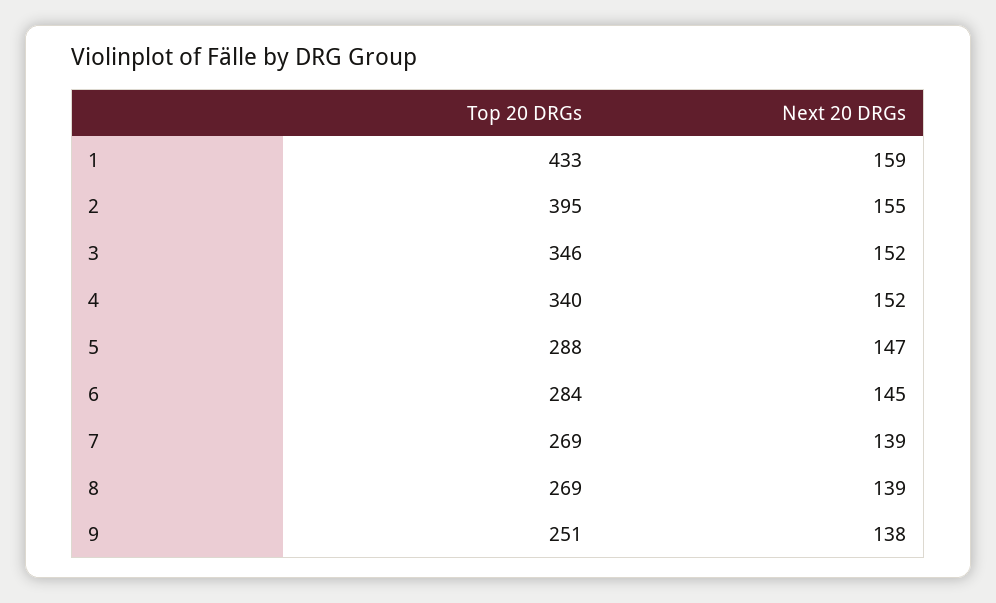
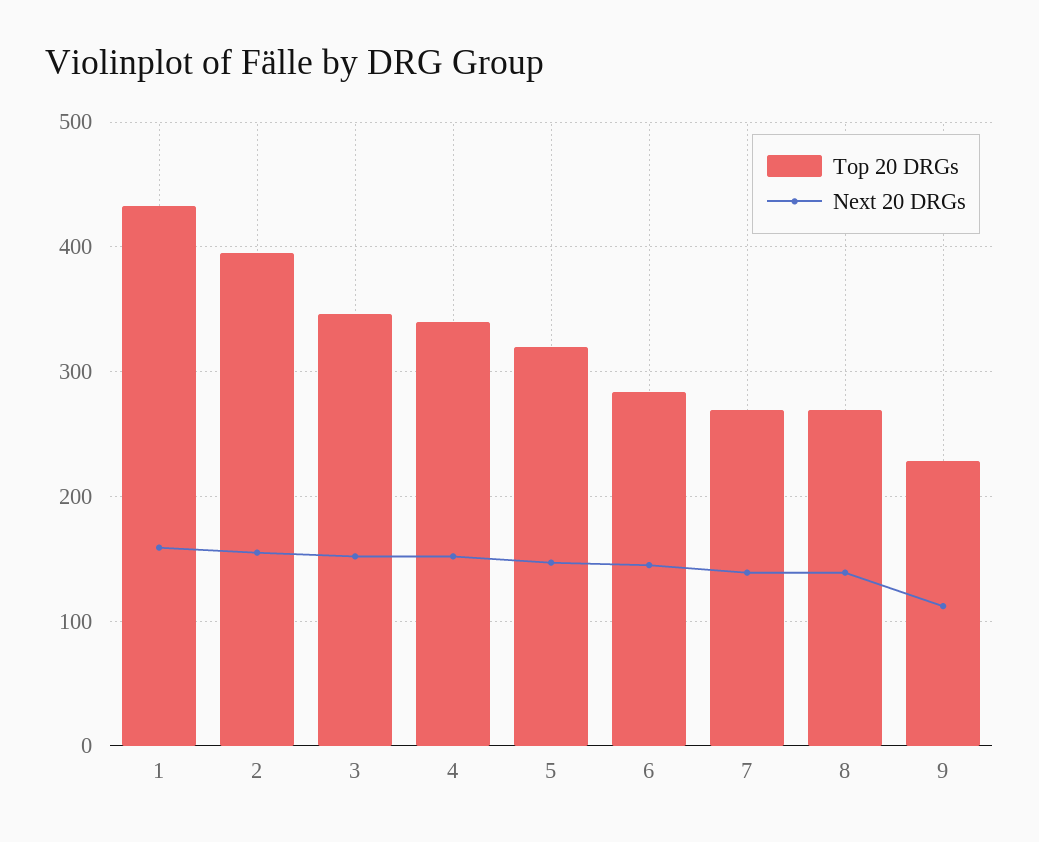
Top 20 DRGs, 5: 288 -> 320
Top 20 DRGs, 9: 251 -> 230
Next 20 DRGs, 9: 138 -> 110

